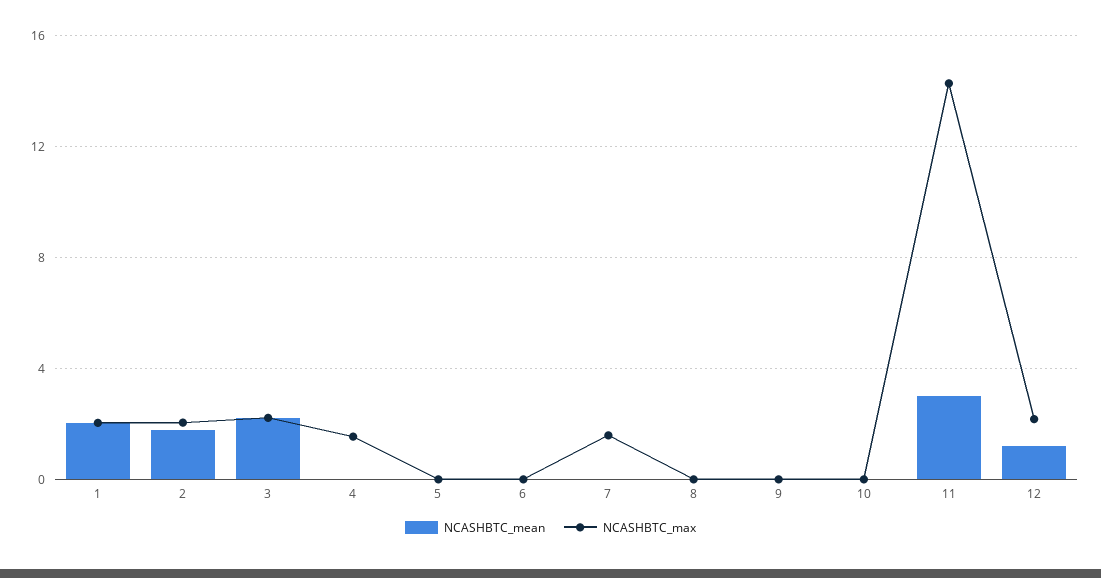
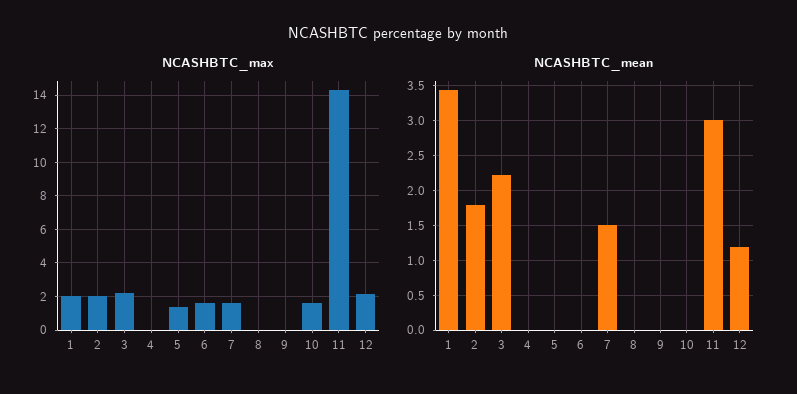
NCASHBTC_mean, 1: 2 -> 3.4
NCASHBTC_max, 4: 1.5 -> 0
NCASHBTC_max, 5: 0 -> 1.5
NCASHBTC_max, 6: 0 -> 1.5
NCASHBTC_mean, 7: 0 -> 1.5
NCASHBTC_max, 10: 0 -> 1.5

